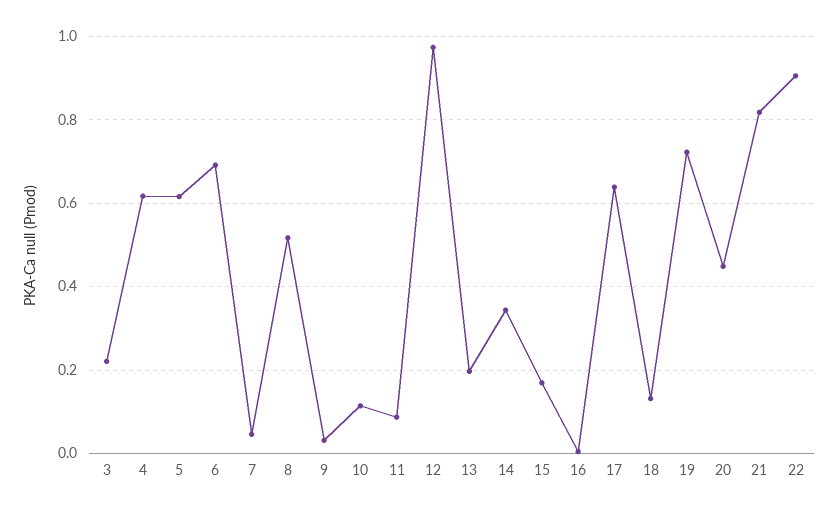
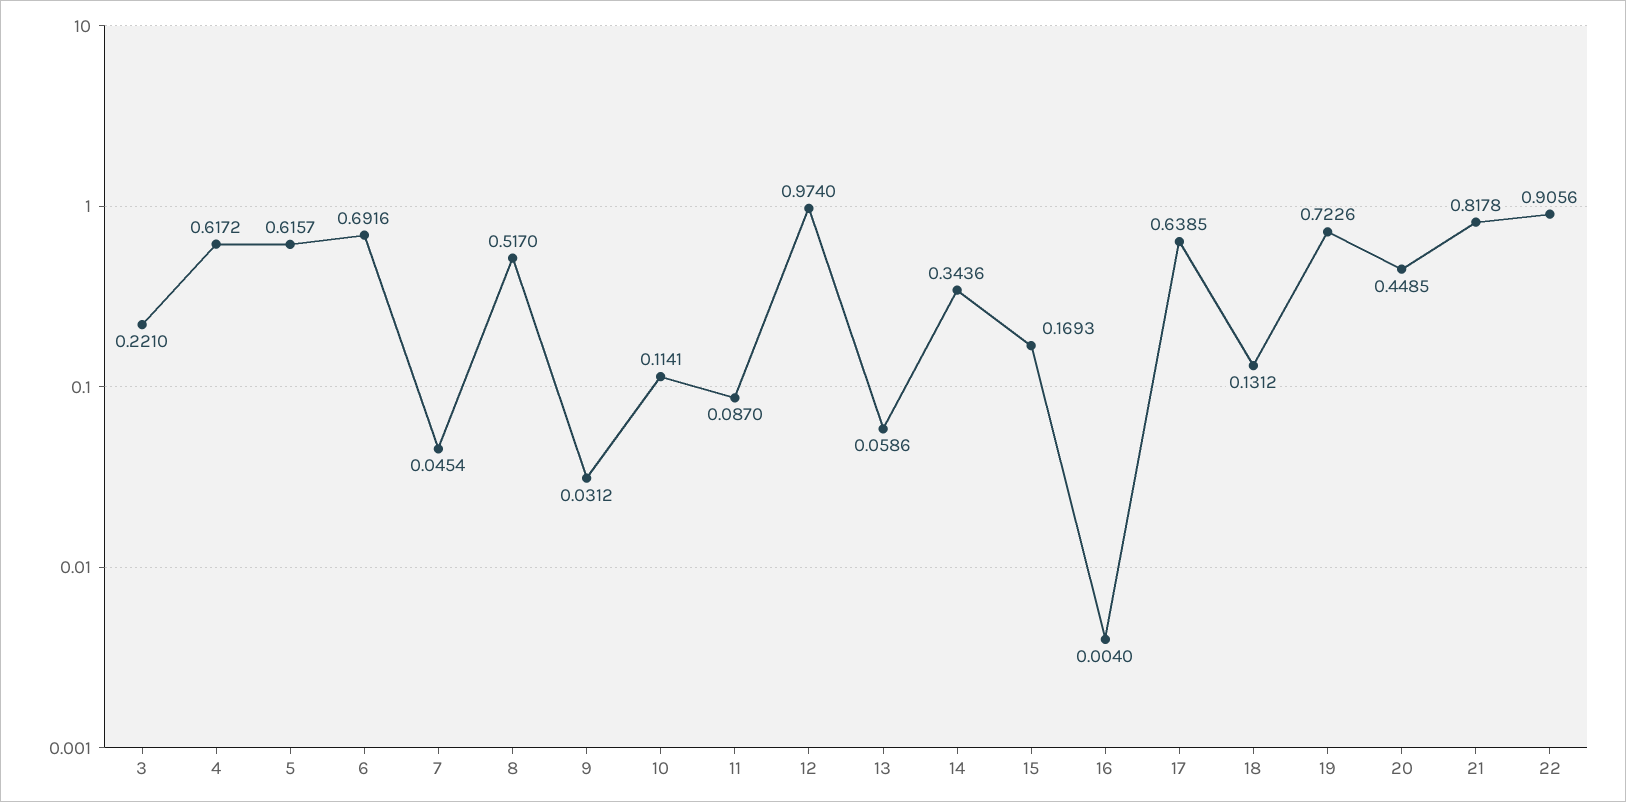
13: 0.2 -> 0.0586

